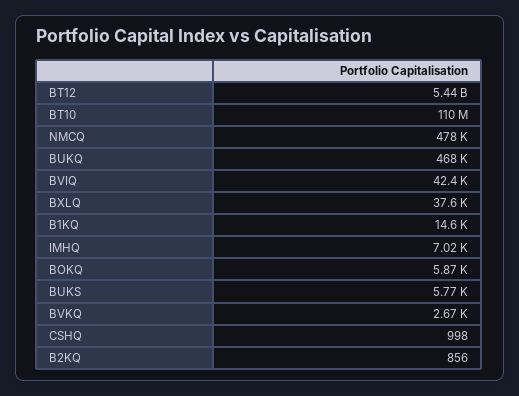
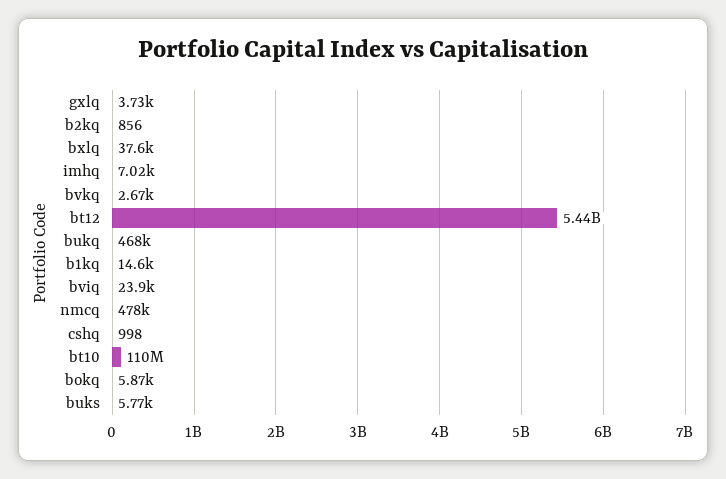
BVIQ: 42400 -> 23900
gxlq: none -> 3730

